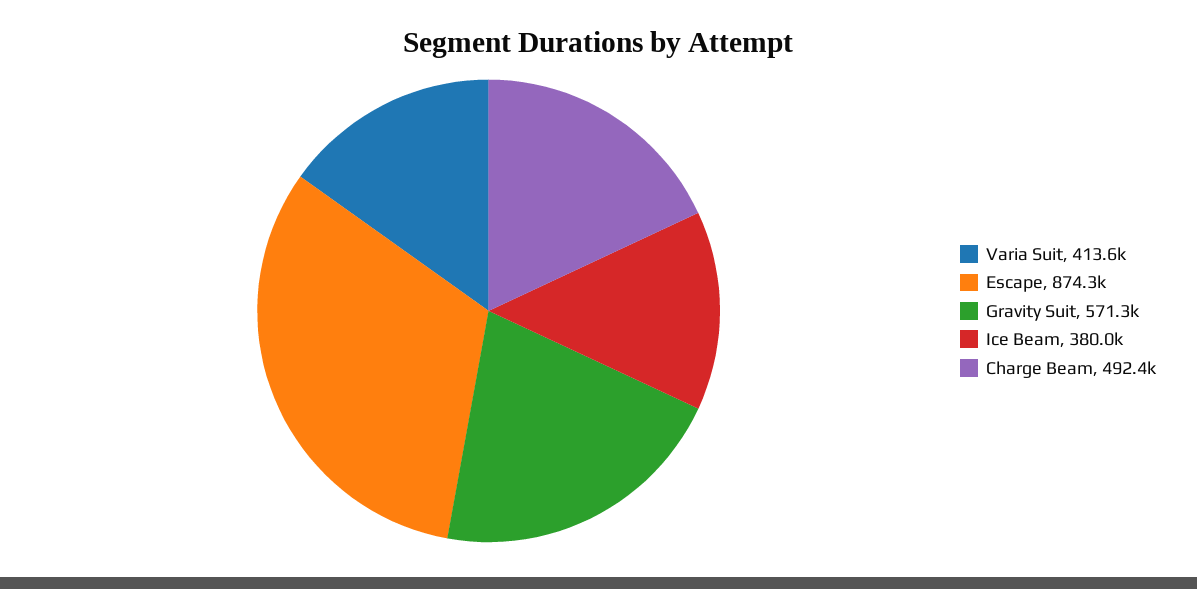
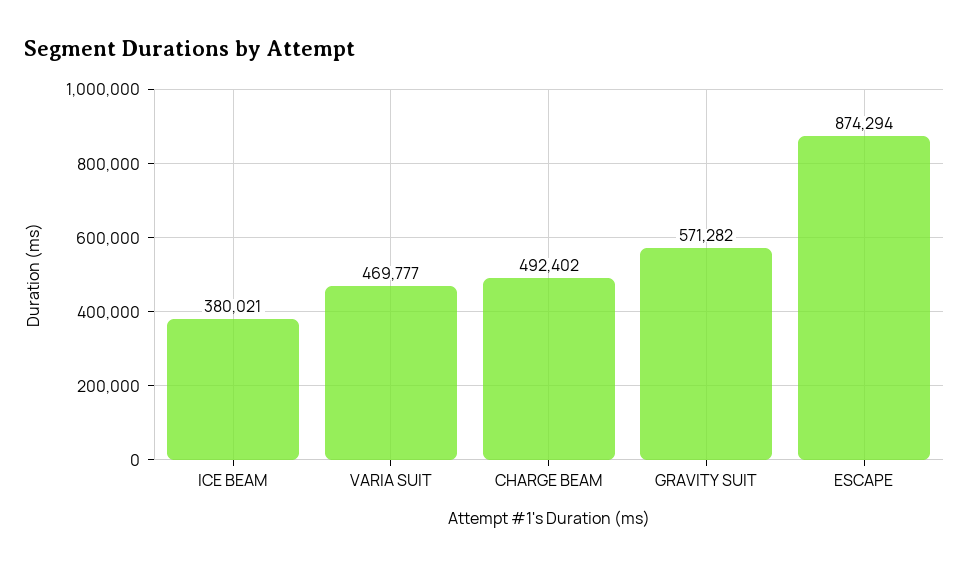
Varia Suit: 413600 -> 469777

